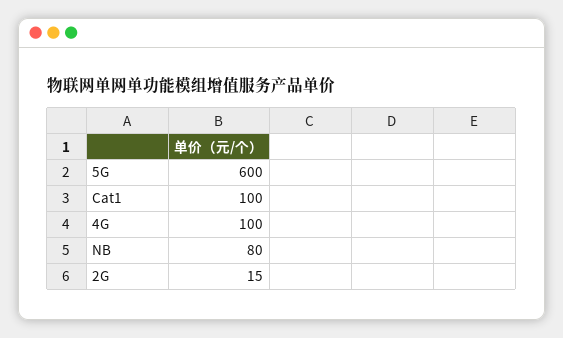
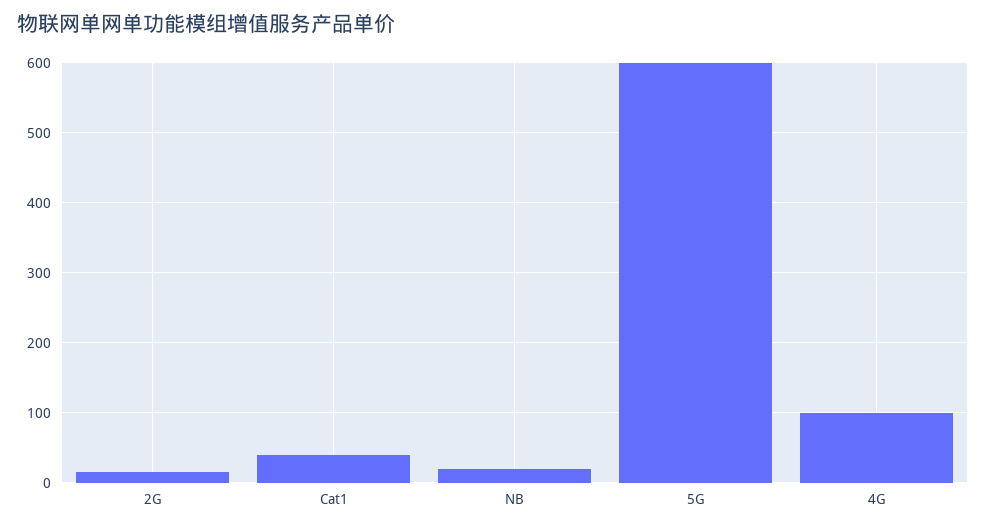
Cat1: 100 -> 40
NB: 80 -> 20

